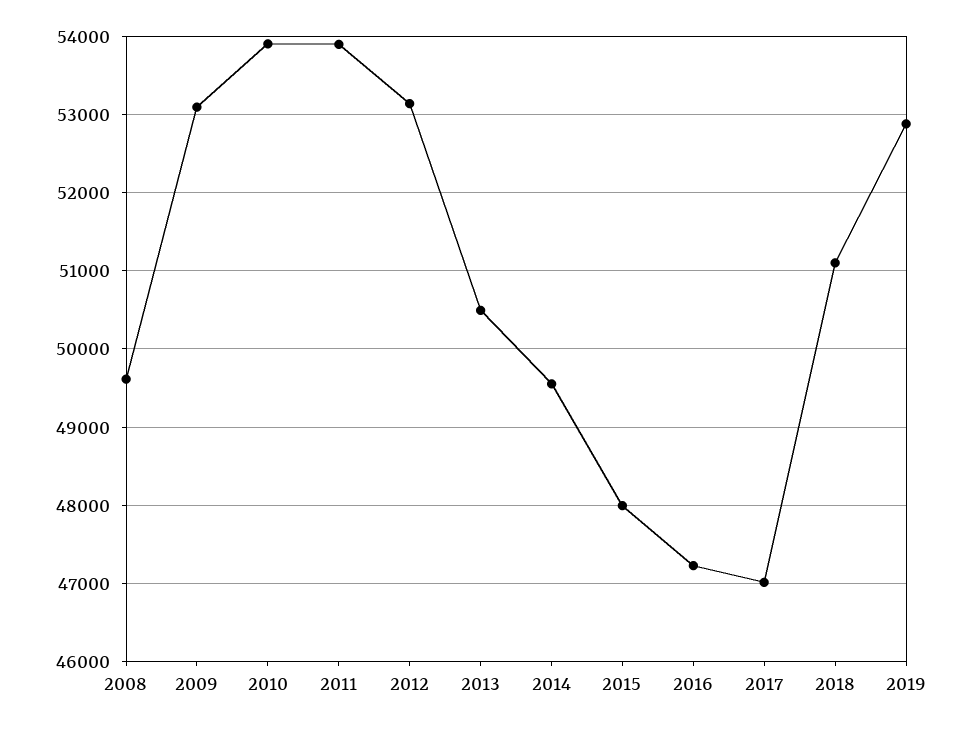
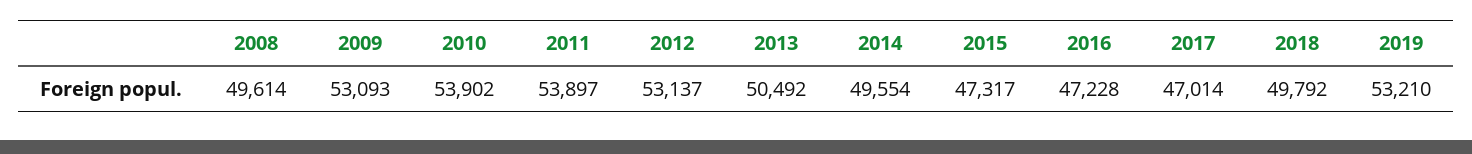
2015: 48000 -> 47317
2018: 51100 -> 49792
2019: 52900 -> 53210

